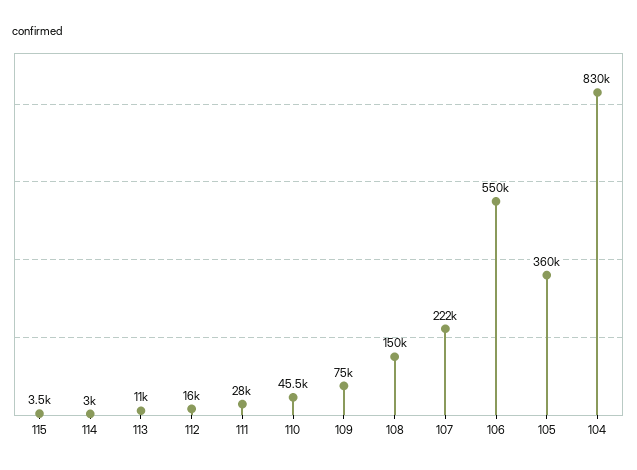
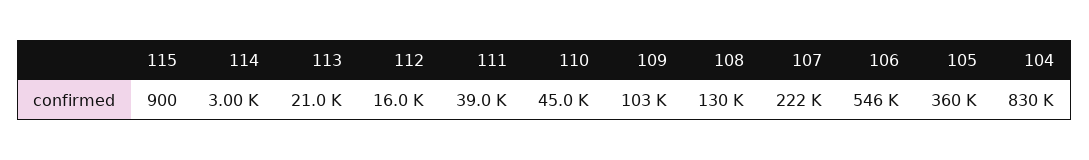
115: 3500 -> 900
113: 11000 -> 21000
111: 28000 -> 39000
110: 45500 -> 45000
109: 75000 -> 103000
108: 150000 -> 130000
106: 550000 -> 546000

